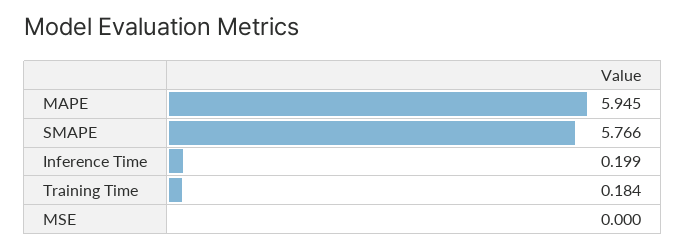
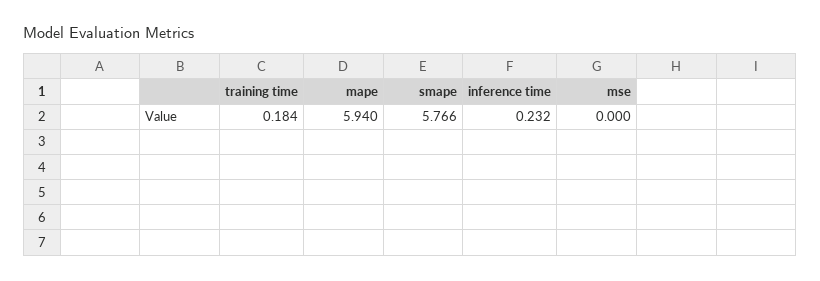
MAPE: 5.945 -> 5.94
Inference Time: 0.199 -> 0.232

